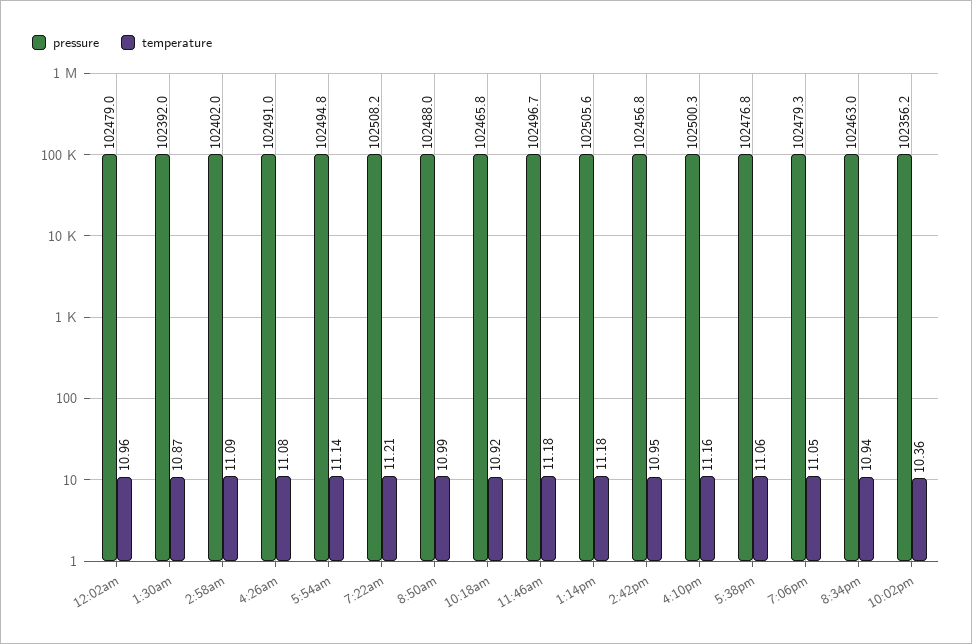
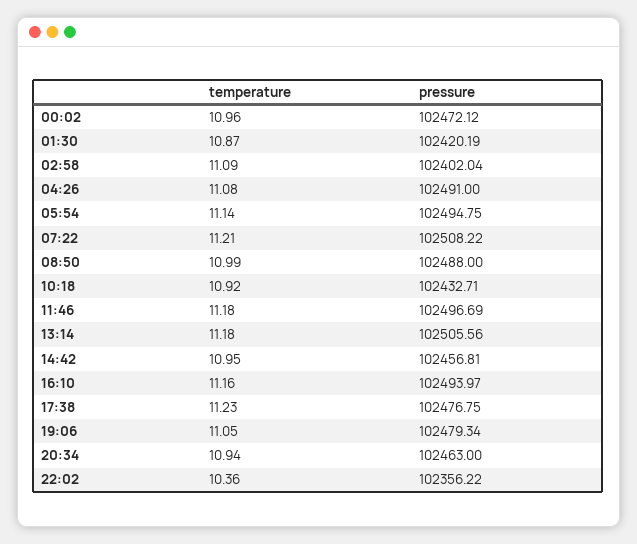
pressure, 12:02am: 102479 -> 102472.12
pressure, 1:30am: 102392 -> 102420.19
pressure, 10:18am: 102465.8 -> 102432.71
pressure, 4:10pm: 102500.3 -> 102493.97
temperature, 5:38pm: 11.06 -> 11.23

